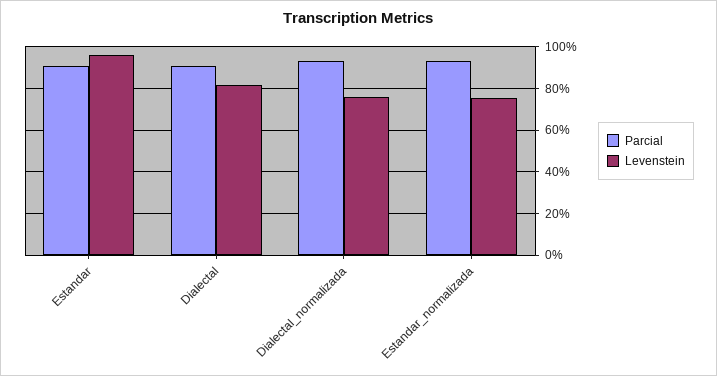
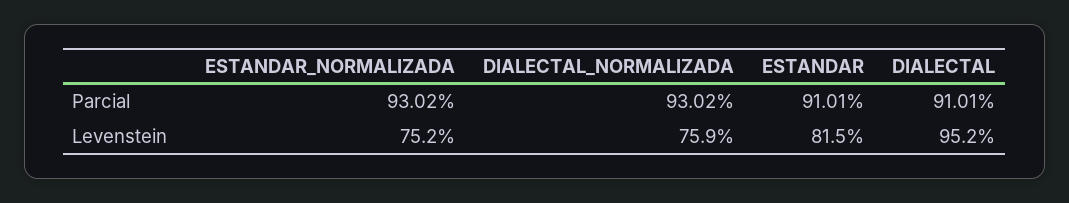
Levenstein, Estandar: 95 -> 81.5
Levenstein, Dialectal: 80 -> 95.2

